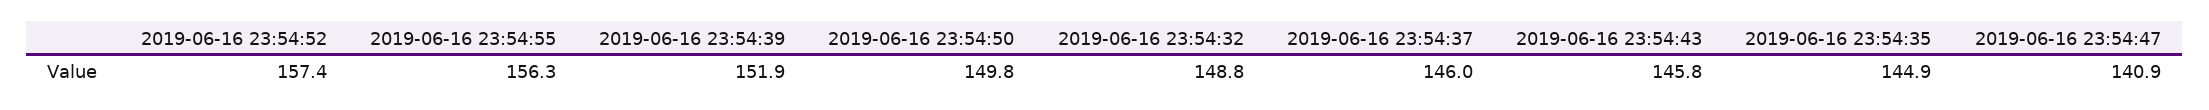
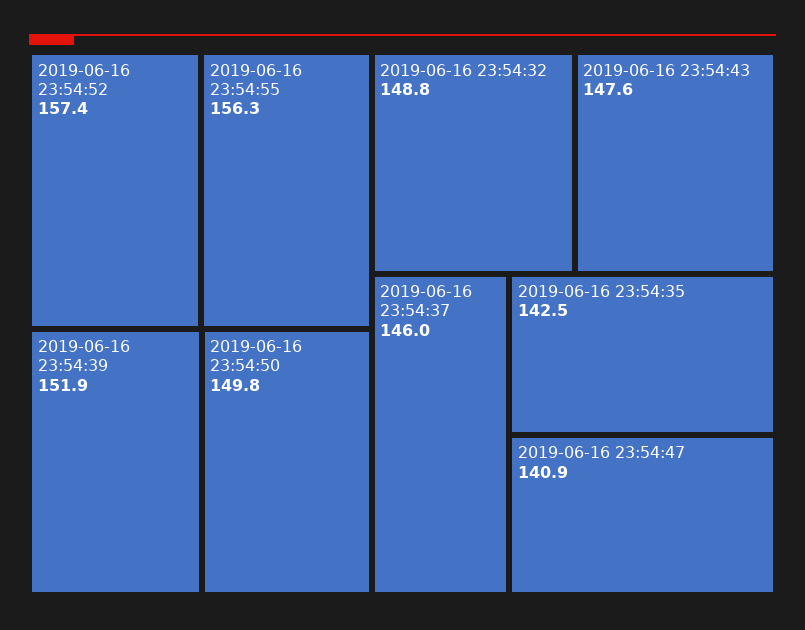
2019-06-16 23:54:43: 145.8 -> 147.6
2019-06-16 23:54:35: 144.9 -> 142.5

